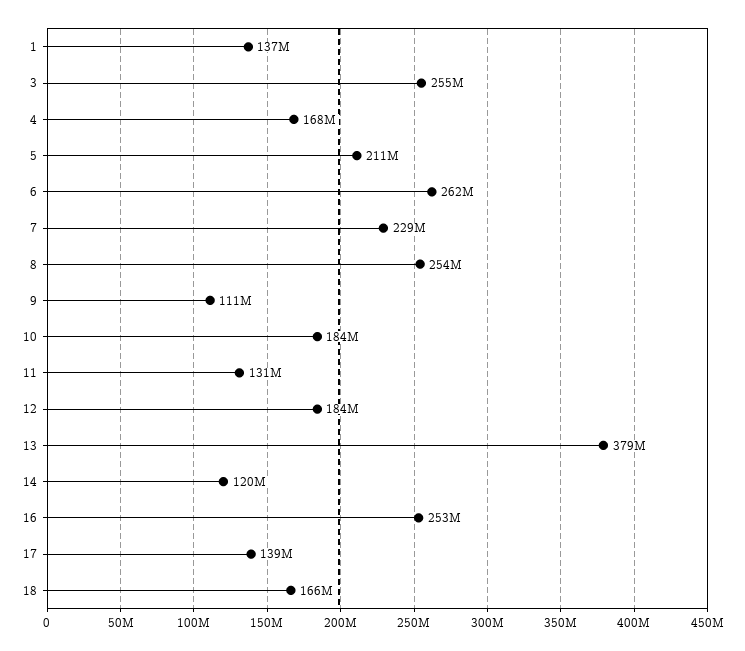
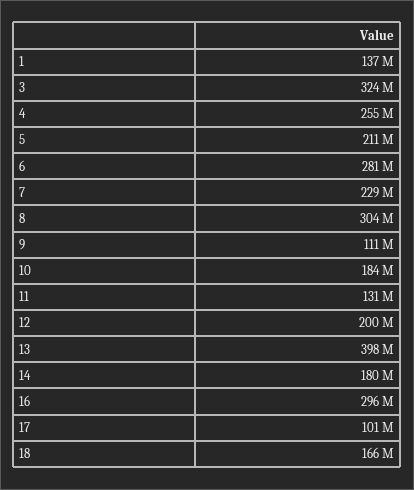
3: 255000000 -> 324000000
4: 168000000 -> 255000000
6: 262000000 -> 281000000
8: 254000000 -> 304000000
12: 184000000 -> 200000000
13: 379000000 -> 398000000
14: 120000000 -> 180000000
16: 253000000 -> 296000000
17: 139000000 -> 101000000

